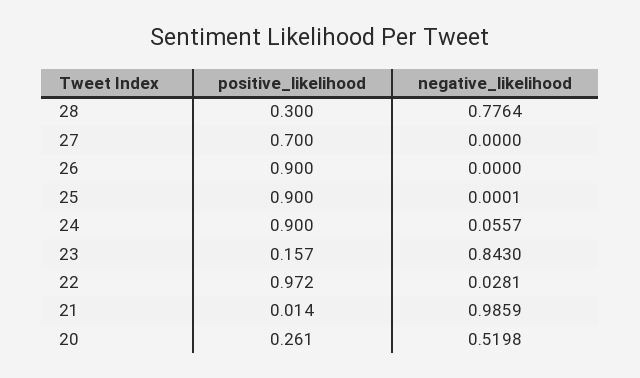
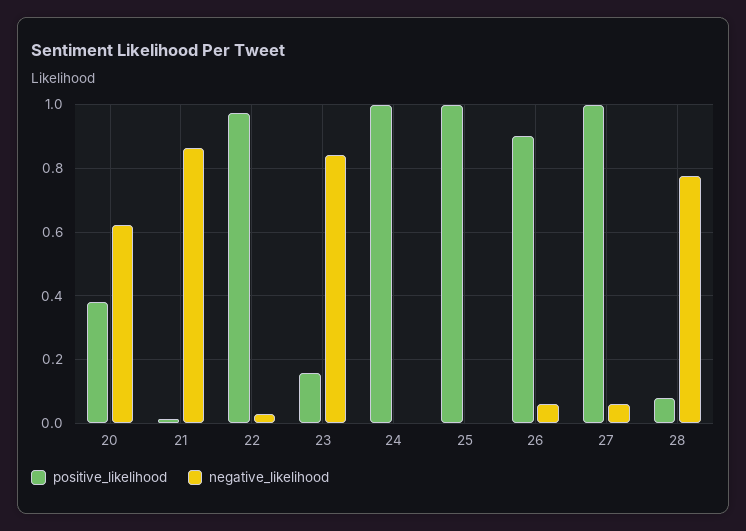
positive_likelihood, 28: 0.3 -> 0.08
positive_likelihood, 27: 0.7 -> 1
negative_likelihood, 27: 0 -> 0.06
negative_likelihood, 26: 0 -> 0.06
positive_likelihood, 25: 0.9 -> 1
positive_likelihood, 24: 0.9 -> 1
negative_likelihood, 24: 0.0557 -> 0
negative_likelihood, 21: 0.9859 -> 0.86
positive_likelihood, 20: 0.261 -> 0.38
negative_likelihood, 20: 0.5198 -> 0.62

